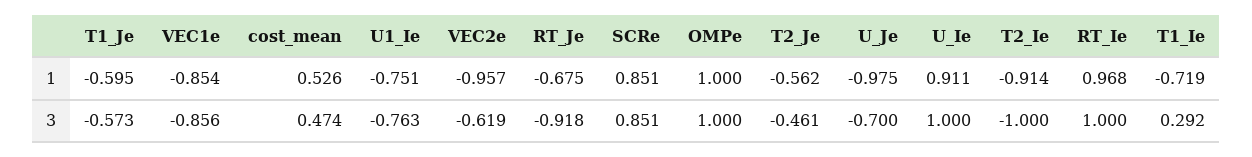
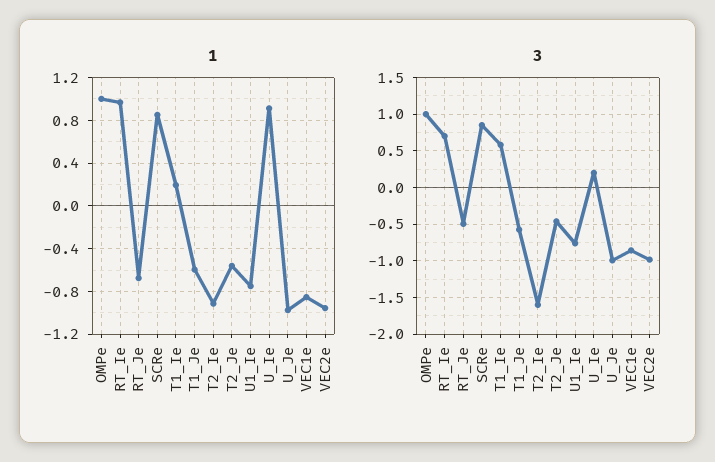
1, cost_mean: 0.526 -> none
1, T1_Ie: -0.719 -> 0.2
3, cost_mean: 0.474 -> none
3, VEC2e: -0.619 -> -1
3, RT_Je: -0.918 -> -0.5
3, U_Je: -0.7 -> -1
3, U_Ie: 1 -> 0.2
3, T2_Ie: -1 -> -1.6
3, RT_Ie: 1 -> 0.7
3, T1_Ie: 0.292 -> 0.6

